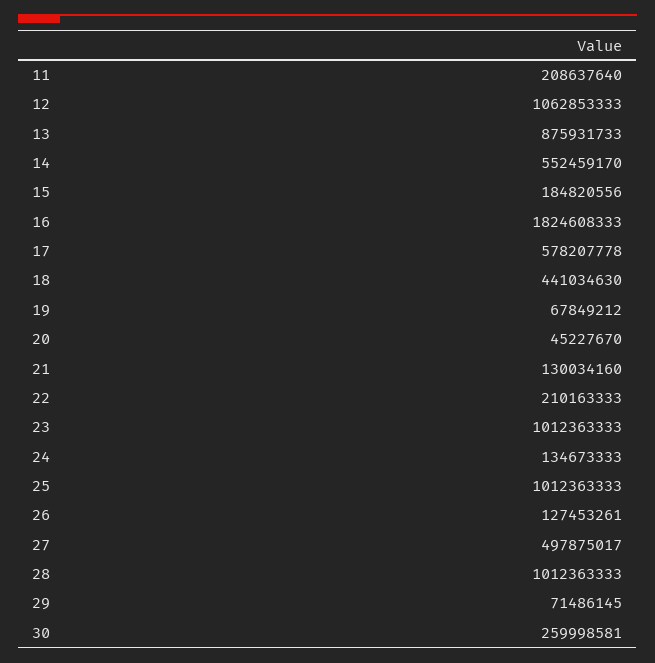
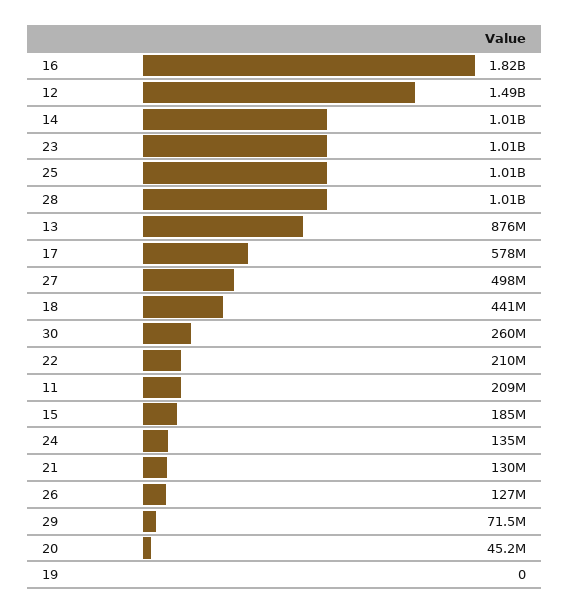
12: 1062853333 -> 1490000000
14: 552459170 -> 1010000000
19: 67849212 -> 0

